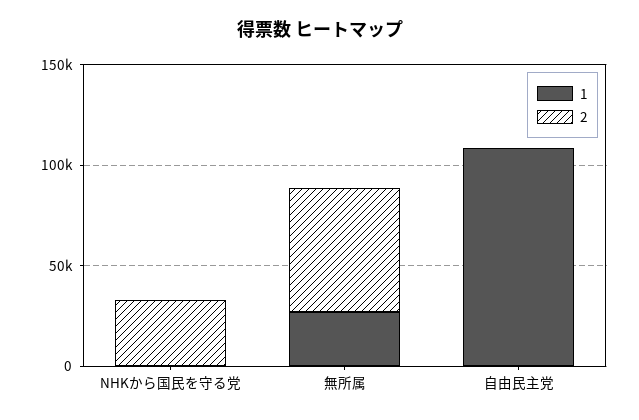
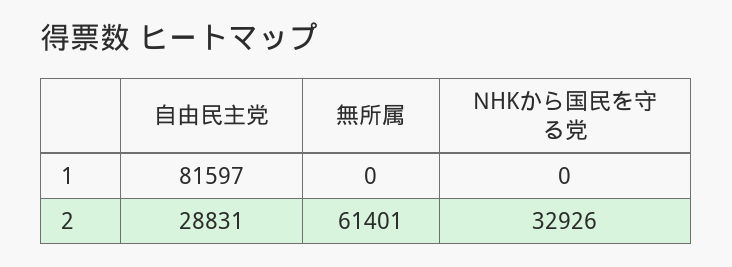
1, 無所属: 30000 -> 0
1, 自由民主党: 110000 -> 81597
2, 自由民主党: 0 -> 28831

